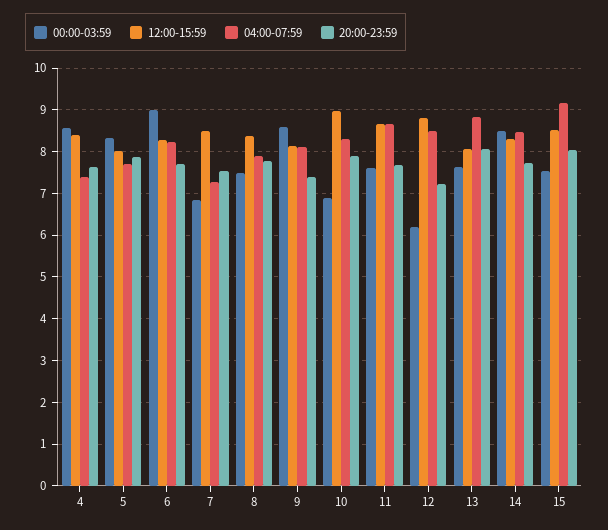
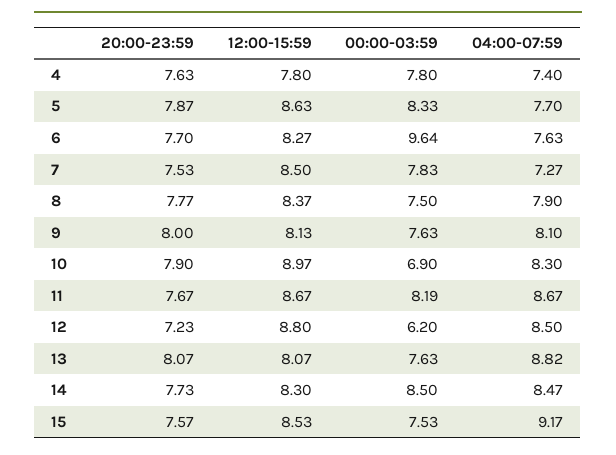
00:00-03:59, 4: 8.6 -> 7.8
12:00-15:59, 4: 8.4 -> 7.8
12:00-15:59, 5: 8 -> 8.63
00:00-03:59, 6: 9 -> 9.64
04:00-07:59, 6: 8.2 -> 7.63
00:00-03:59, 7: 6.8 -> 7.83
00:00-03:59, 9: 8.6 -> 7.63
20:00-23:59, 9: 7.4 -> 8
00:00-03:59, 11: 7.6 -> 8.19
20:00-23:59, 15: 8 -> 7.57

